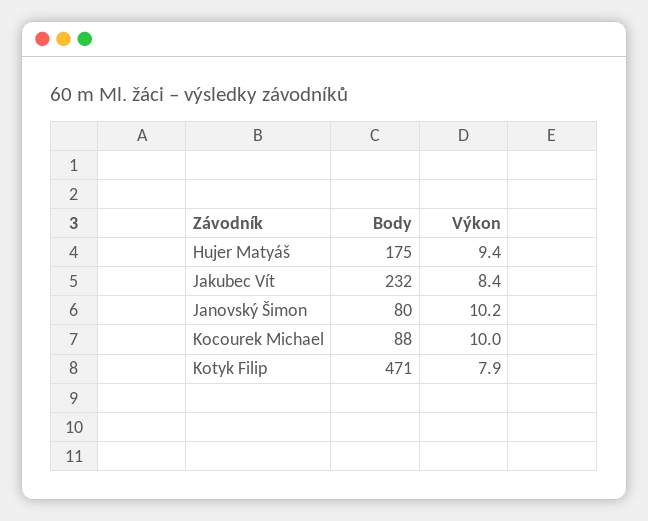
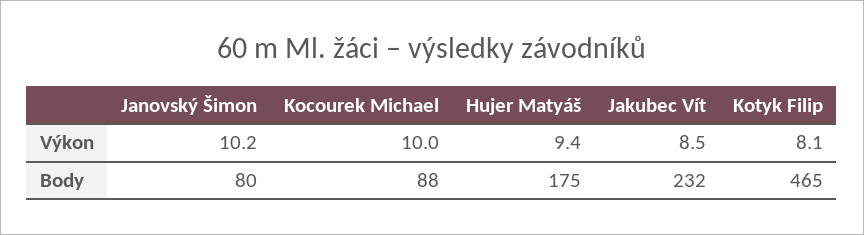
Výkon, Jakubec Vít: 8.4 -> 8.5
Body, Kotyk Filip: 471 -> 465
Výkon, Kotyk Filip: 7.9 -> 8.1

